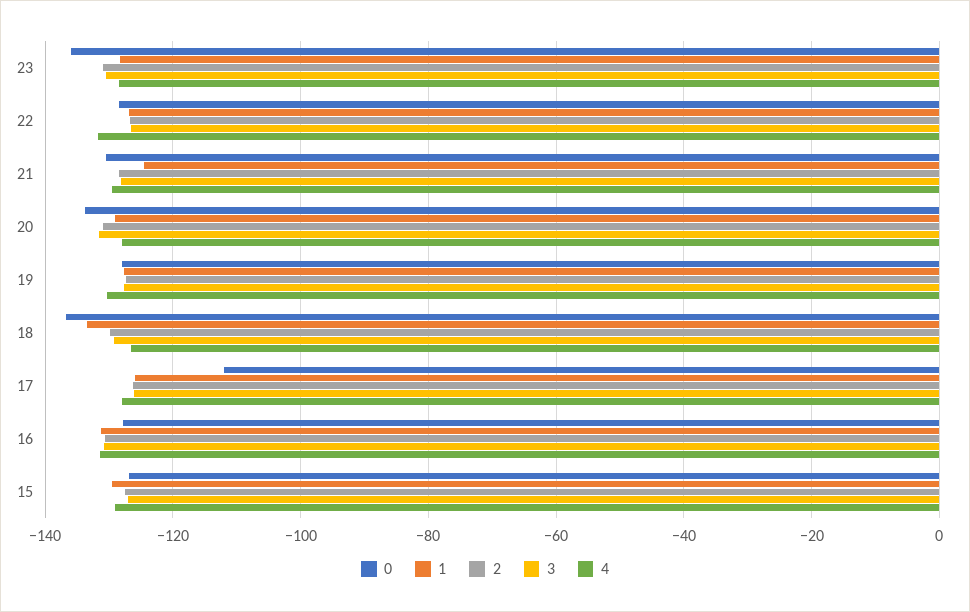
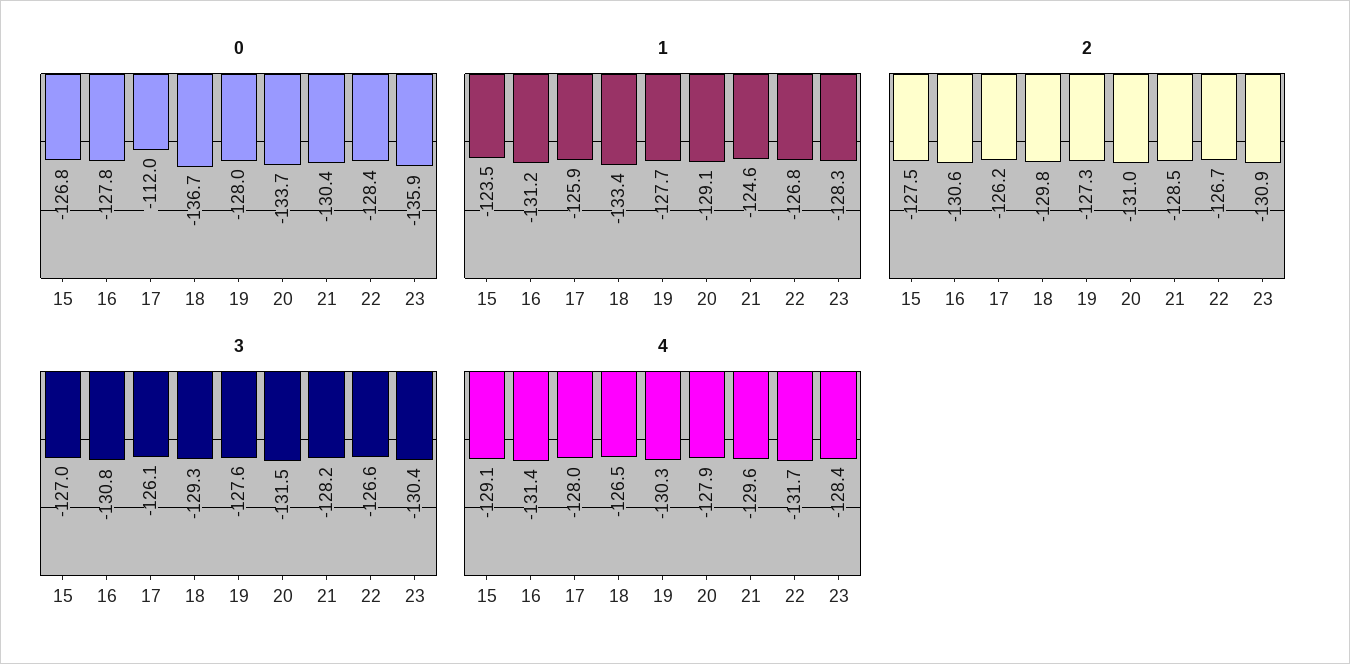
1, 15: -130 -> -123.5

